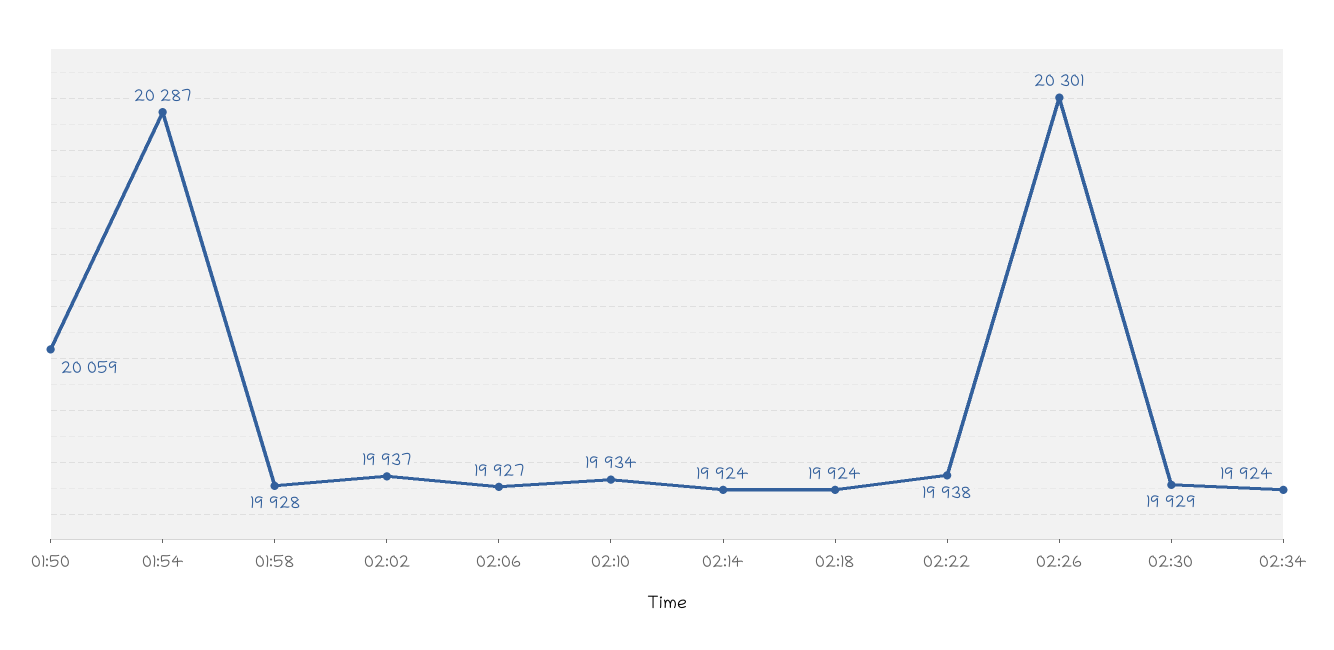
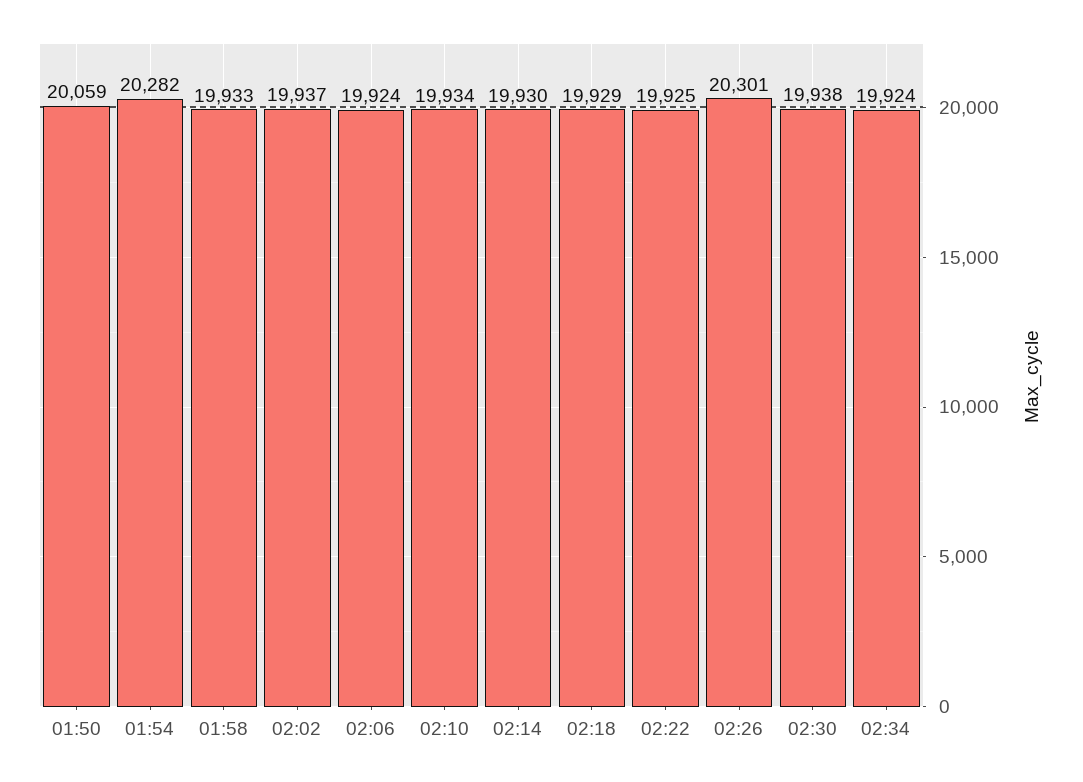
01:54: 20287 -> 20282
01:58: 19928 -> 19933
02:06: 19927 -> 19924
02:14: 19924 -> 19930
02:18: 19924 -> 19929
02:22: 19938 -> 19925
02:30: 19929 -> 19938

